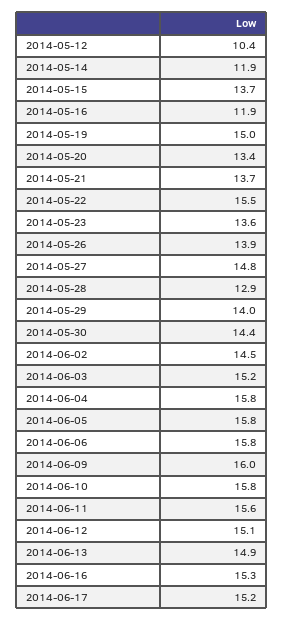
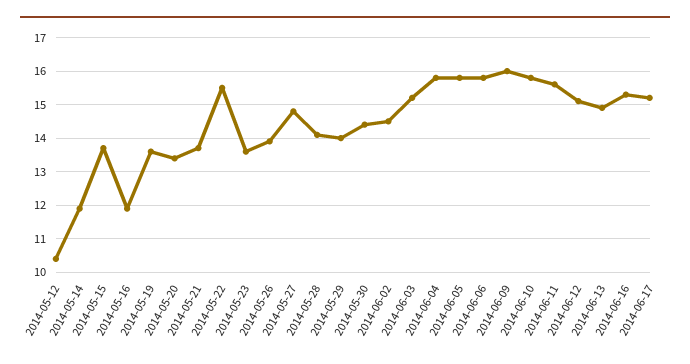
2014-05-19: 15 -> 13.5
2014-05-28: 12.9 -> 14

